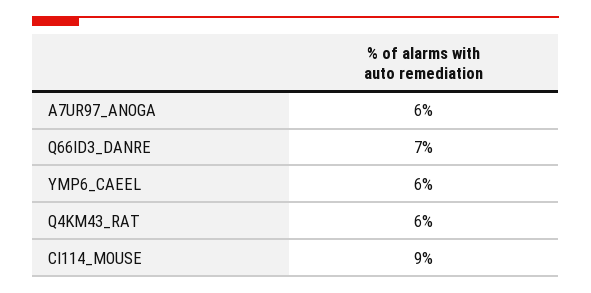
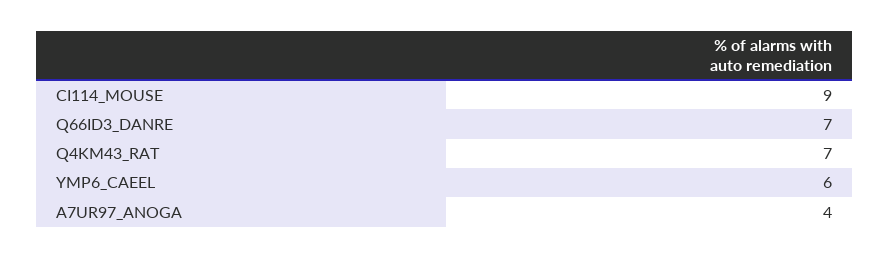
A7UR97_ANOGA: 6 -> 4
Q4KM43_RAT: 6 -> 7

